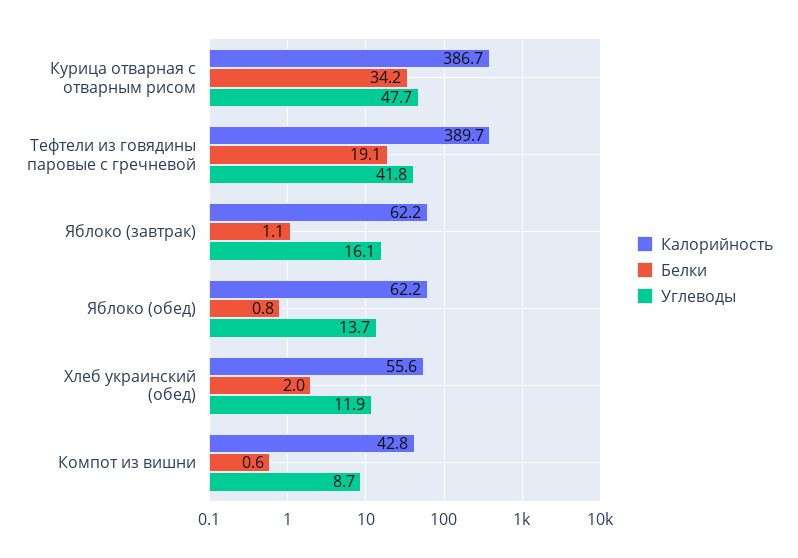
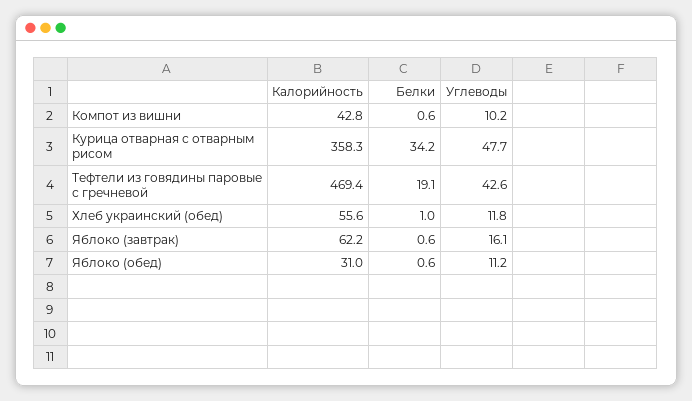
Калорийность, Курица отварная с отварным рисом: 386.7 -> 358.3
Калорийность, Тефтели из говядины паровые с гречневой: 389.7 -> 469.4
Углеводы, Тефтели из говядины паровые с гречневой: 41.8 -> 42.6
Белки, Яблоко (завтрак): 1.1 -> 0.6
Калорийность, Яблоко (обед): 62.2 -> 31
Белки, Яблоко (обед): 0.8 -> 0.6
Углеводы, Яблоко (обед): 13.7 -> 11.2
Белки, Хлеб украинский (обед): 2 -> 1
Углеводы, Хлеб украинский (обед): 11.9 -> 11.8
Углеводы, Компот из вишни: 8.7 -> 10.2

